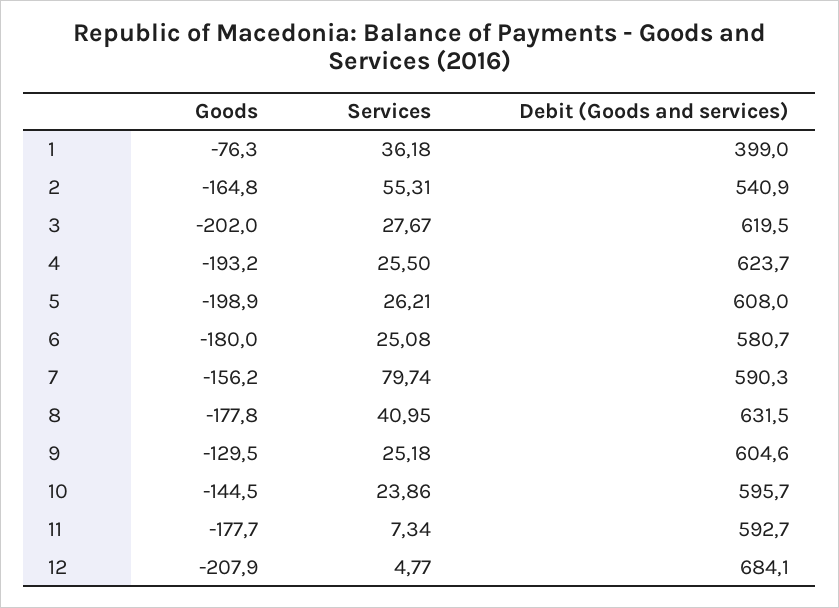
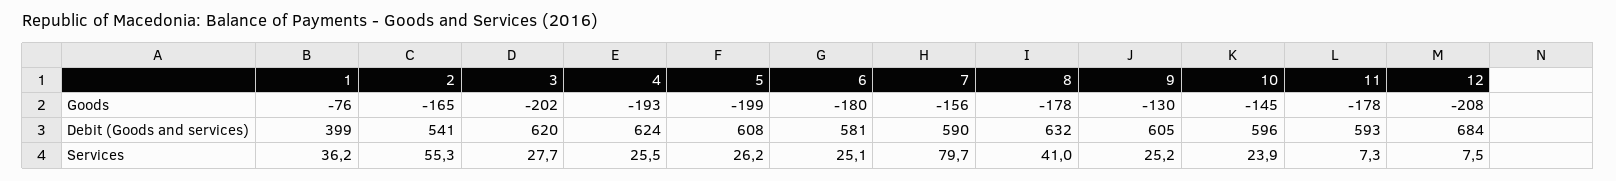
Services, 12: 4.77 -> 7.5

